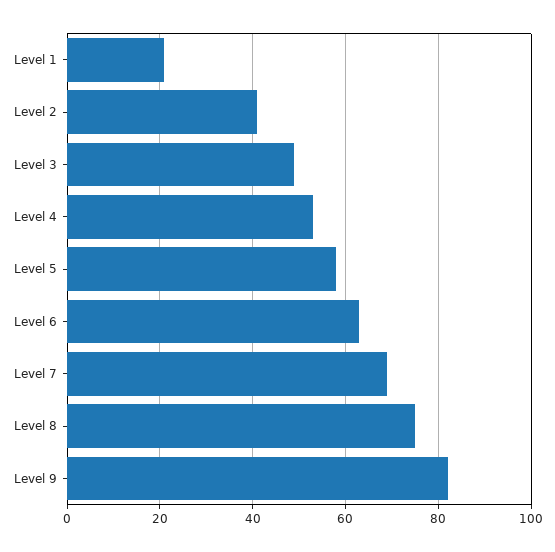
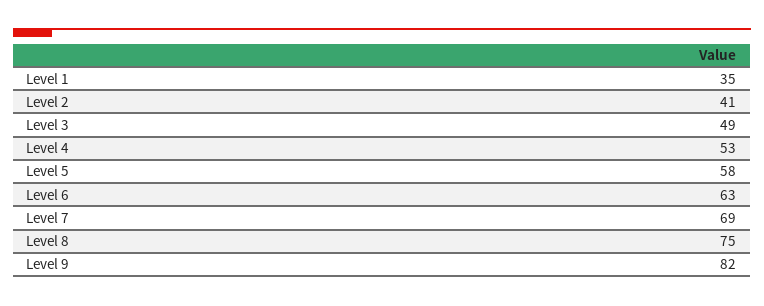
Level 1: 20 -> 35

